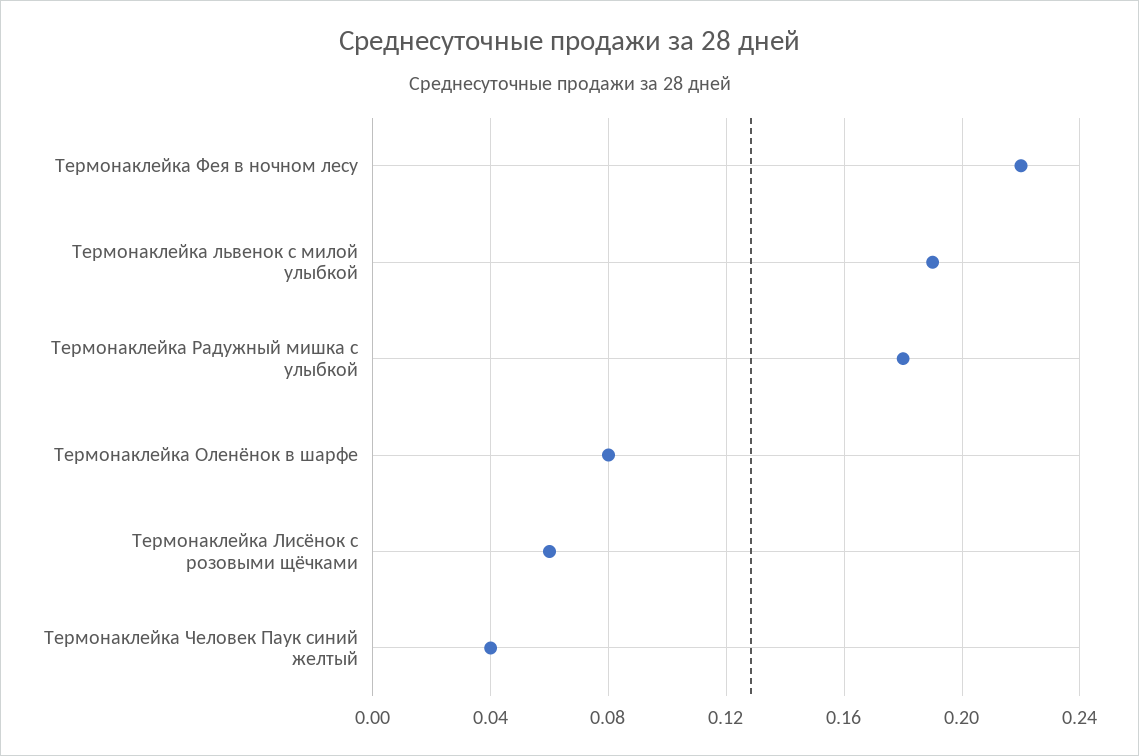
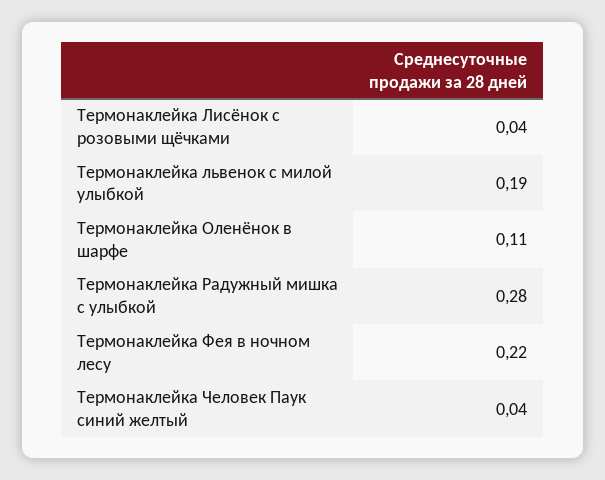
Термонаклейка Радужный мишка с улыбкой: 0.18 -> 0.28
Термонаклейка Оленёнок в шарфе: 0.08 -> 0.11
Термонаклейка Лисёнок с розовыми щёчками: 0.06 -> 0.04

